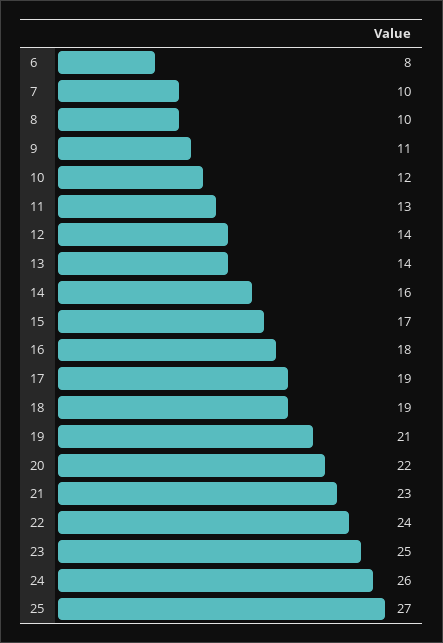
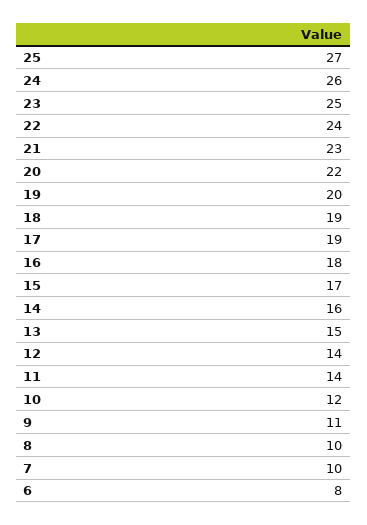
11: 13 -> 14
13: 14 -> 15
19: 21 -> 20

